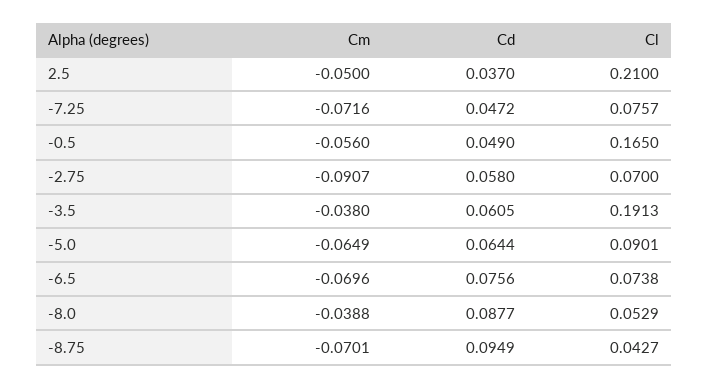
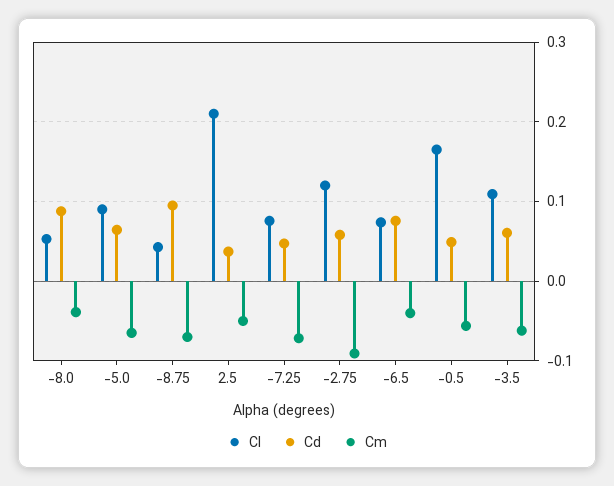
Cl, -2.75: 0.07 -> 0.12
Cm, -3.5: -0.038 -> -0.06
Cl, -3.5: 0.1913 -> 0.11
Cm, -6.5: -0.0696 -> -0.04

